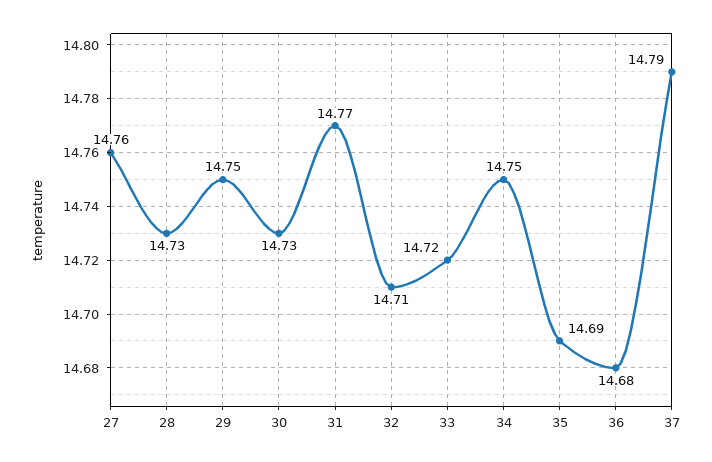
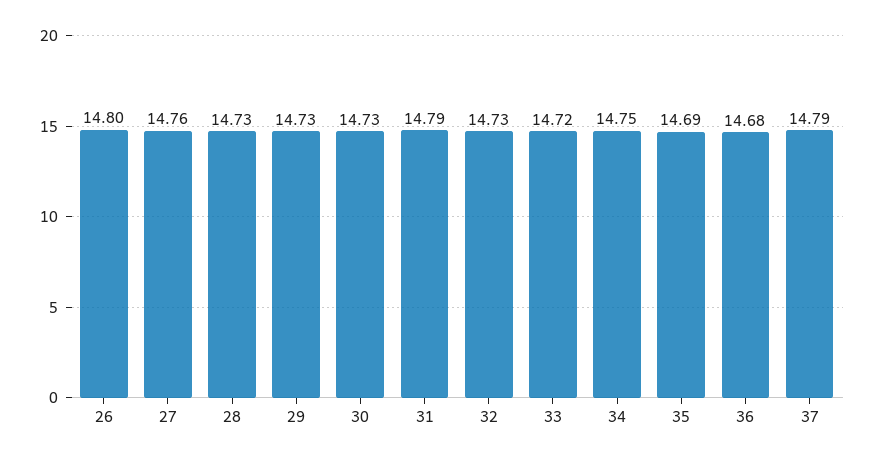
29: 14.75 -> 14.73
31: 14.77 -> 14.79
32: 14.71 -> 14.73
26: none -> 14.8

